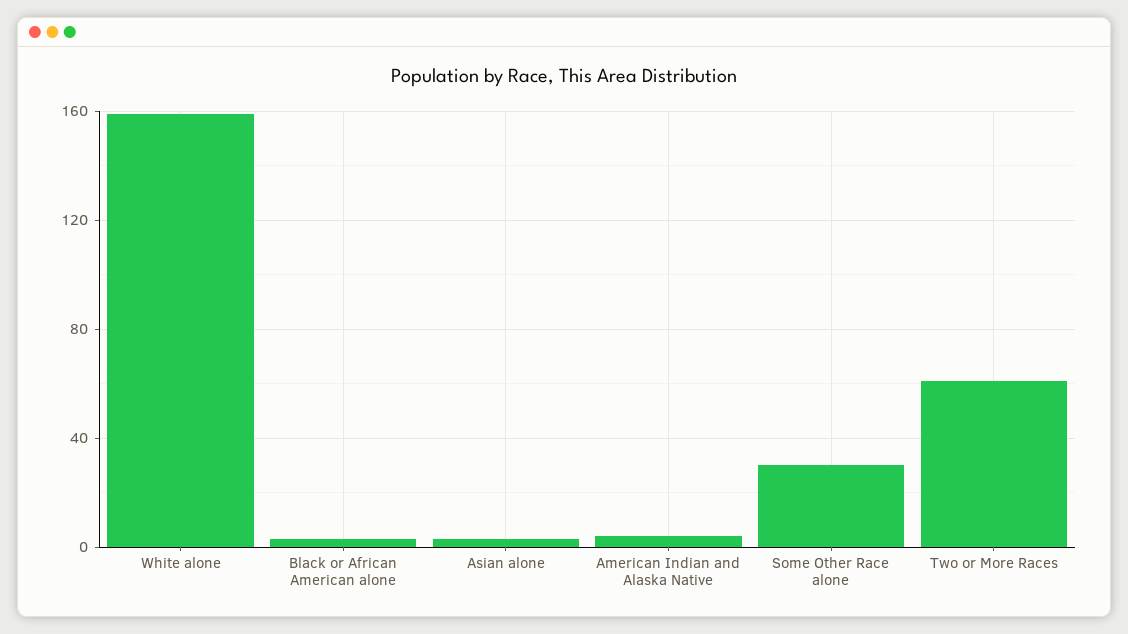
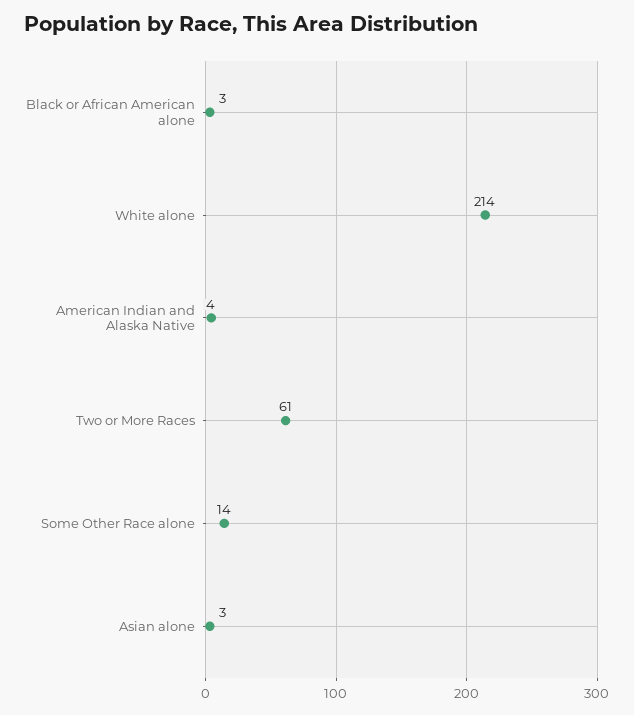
White alone: 160 -> 214
Some Other Race alone: 30 -> 14

